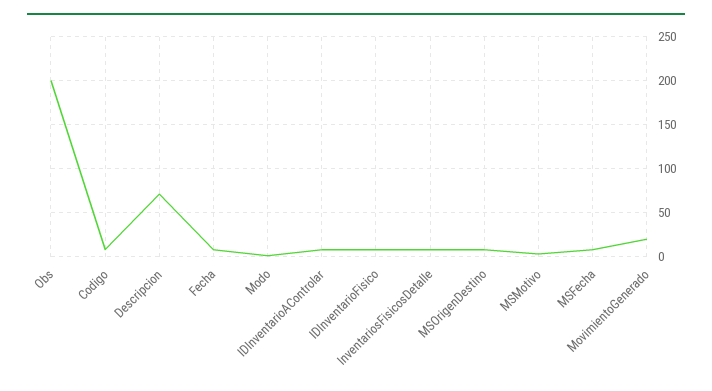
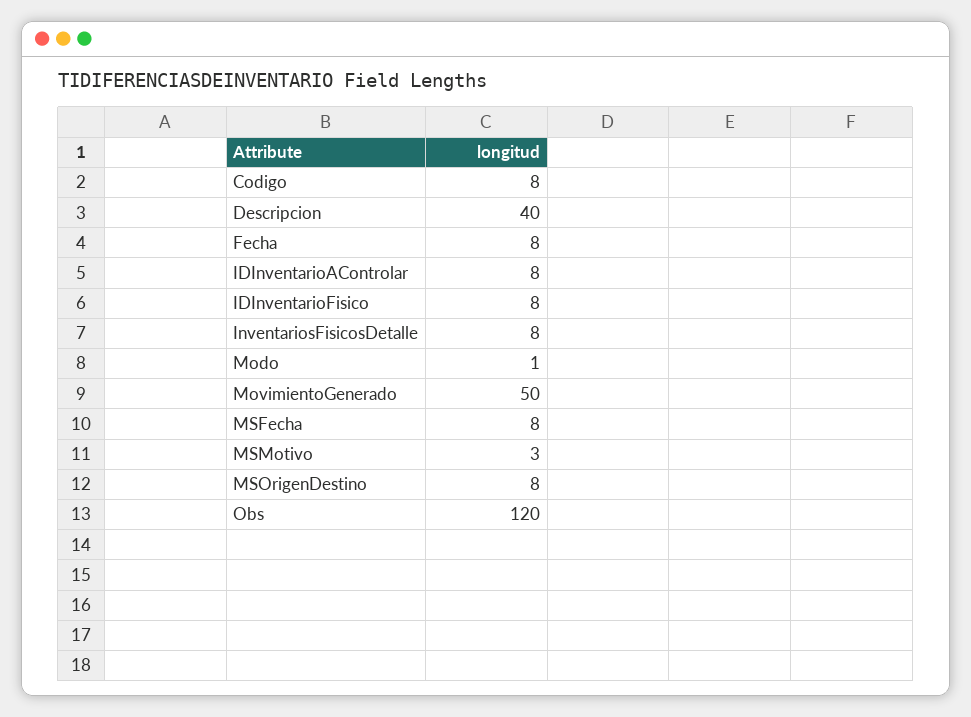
Obs: 200 -> 120
Descripcion: 70 -> 40
MovimientoGenerado: 20 -> 50

